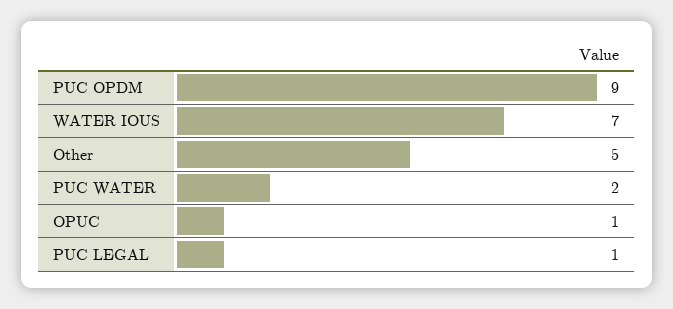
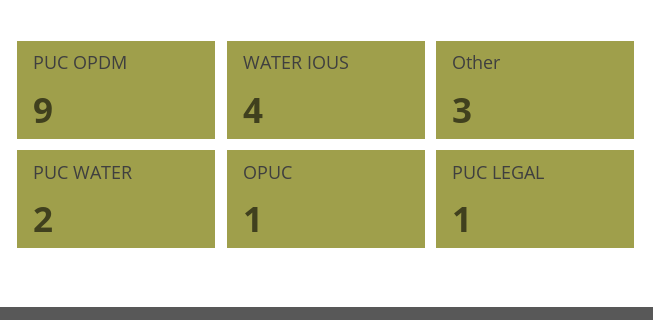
WATER IOUS: 7 -> 4
Other: 5 -> 3

